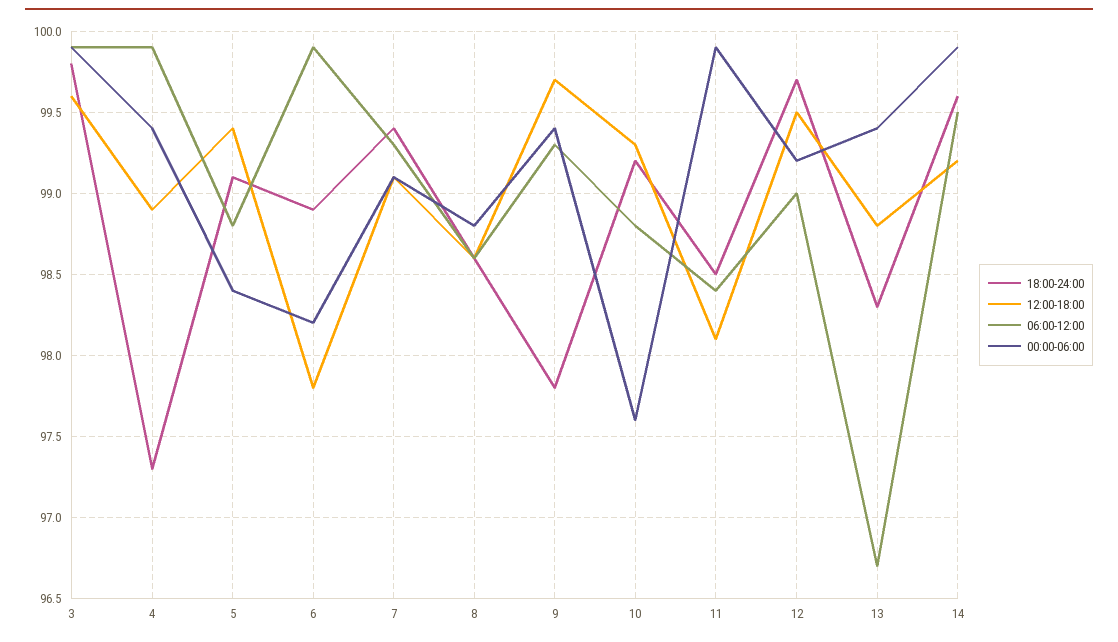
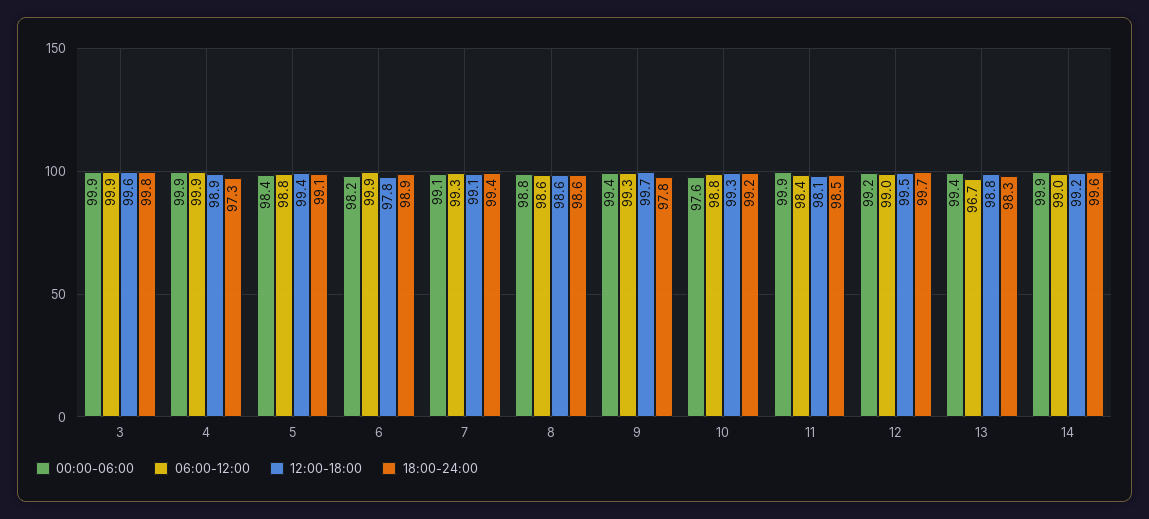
00:00-06:00, 4: 99.4 -> 99.9
06:00-12:00, 14: 99.5 -> 99

